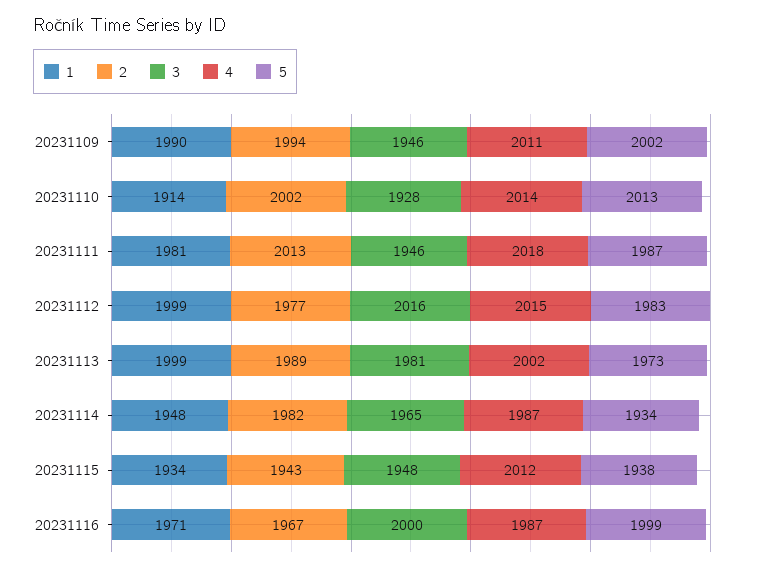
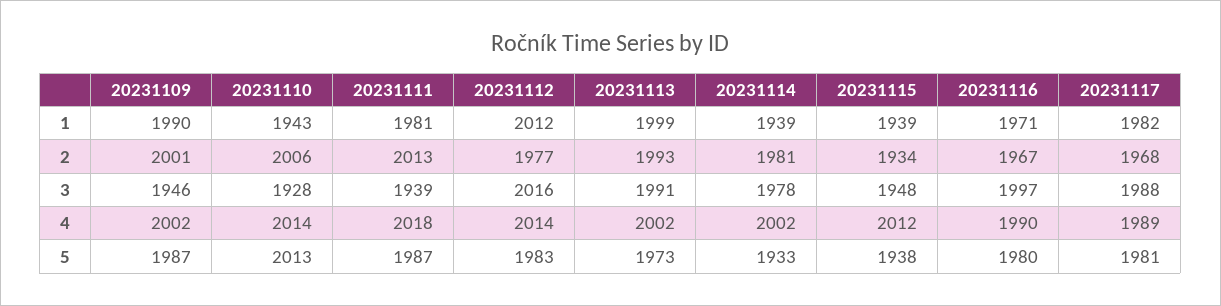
2, 20231109: 1994 -> 2001
4, 20231109: 2011 -> 2002
5, 20231109: 2002 -> 1987
1, 20231110: 1914 -> 1943
2, 20231110: 2002 -> 2006
3, 20231111: 1946 -> 1939
1, 20231112: 1999 -> 2012
4, 20231112: 2015 -> 2014
2, 20231113: 1989 -> 1993
3, 20231113: 1981 -> 1991
1, 20231114: 1948 -> 1939
2, 20231114: 1982 -> 1981
3, 20231114: 1965 -> 1978
4, 20231114: 1987 -> 2002
5, 20231114: 1934 -> 1933
1, 20231115: 1934 -> 1939
2, 20231115: 1943 -> 1934
3, 20231116: 2000 -> 1997
4, 20231116: 1987 -> 1990
5, 20231116: 1999 -> 1980
1, 20231117: none -> 1982
2, 20231117: none -> 1968
3, 20231117: none -> 1988
4, 20231117: none -> 1989
5, 20231117: none -> 1981

